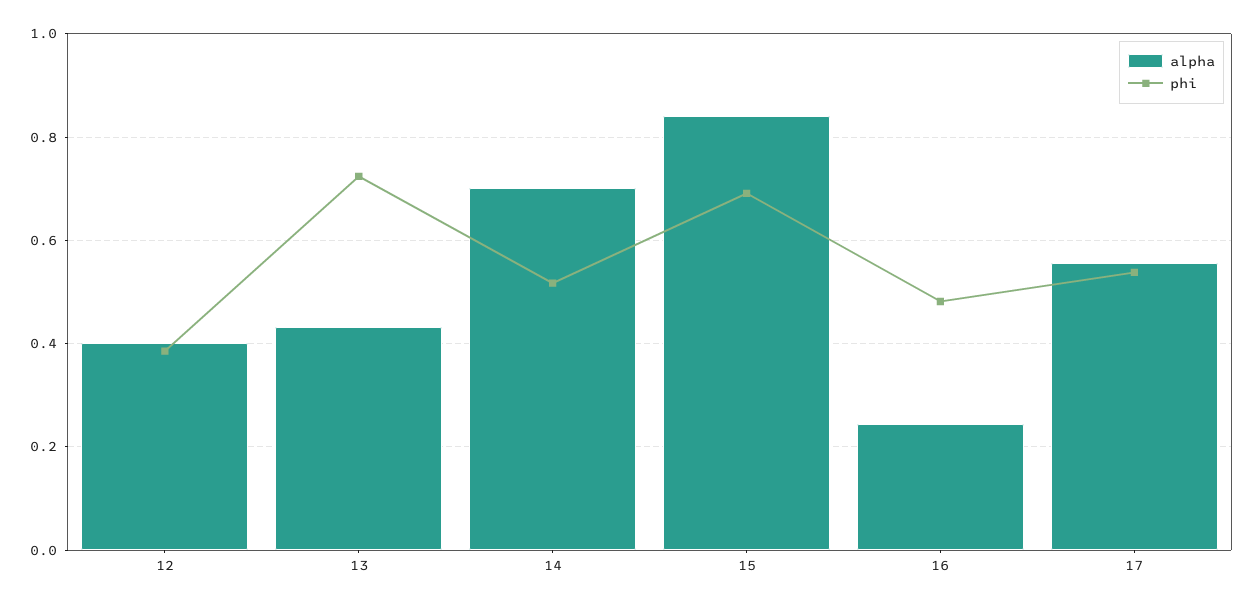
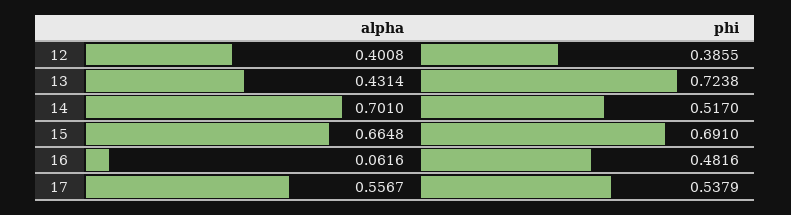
alpha, 15: 0.84 -> 0.6648
alpha, 16: 0.24 -> 0.0616

